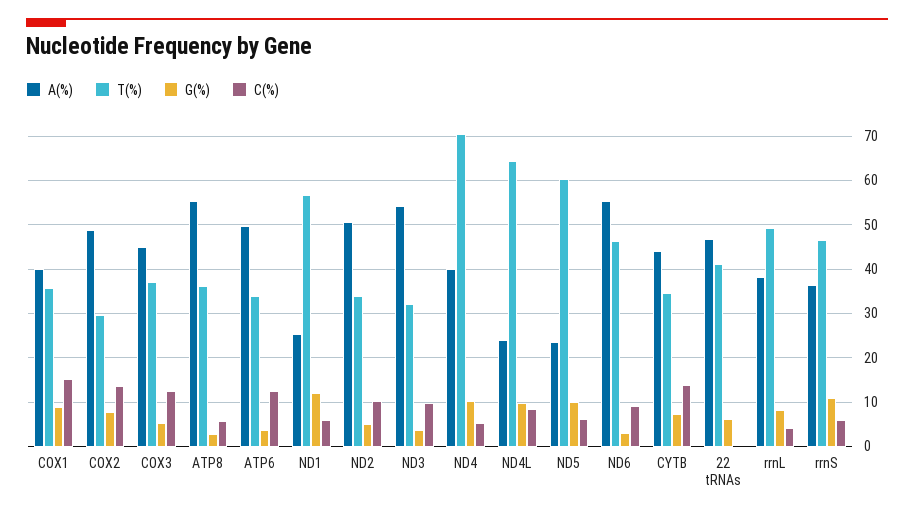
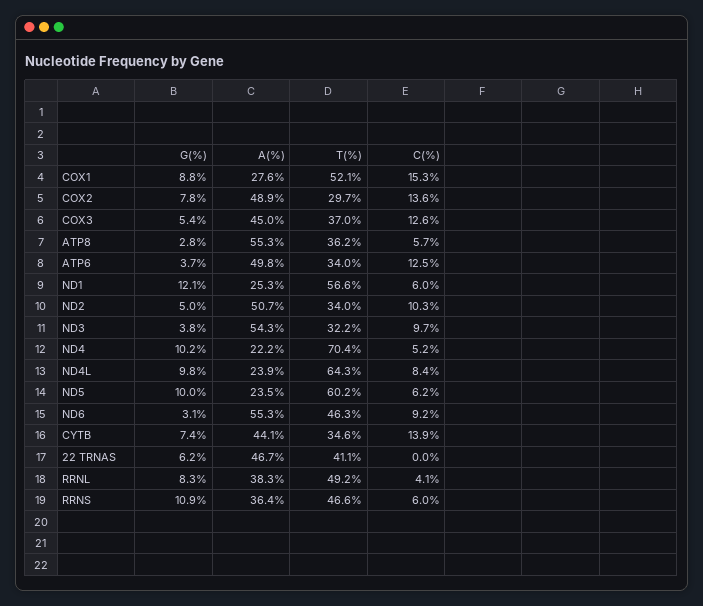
A(%), COX1: 40 -> 27.6
T(%), COX1: 36 -> 52.1
A(%), ND4: 40 -> 22.2

